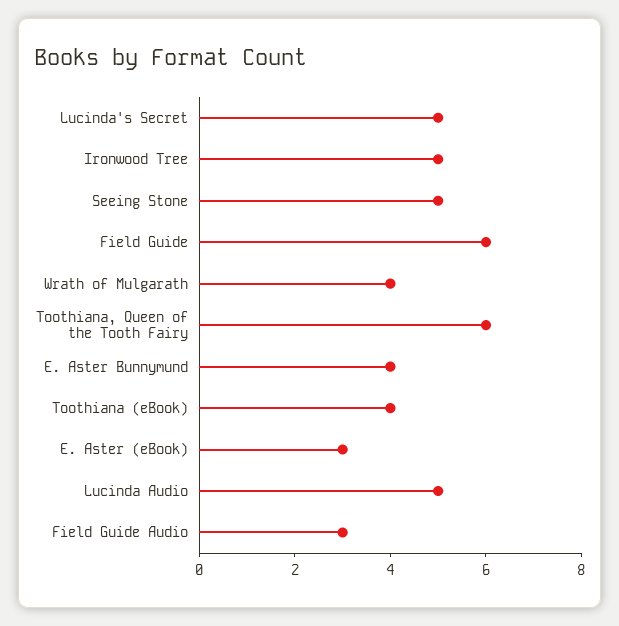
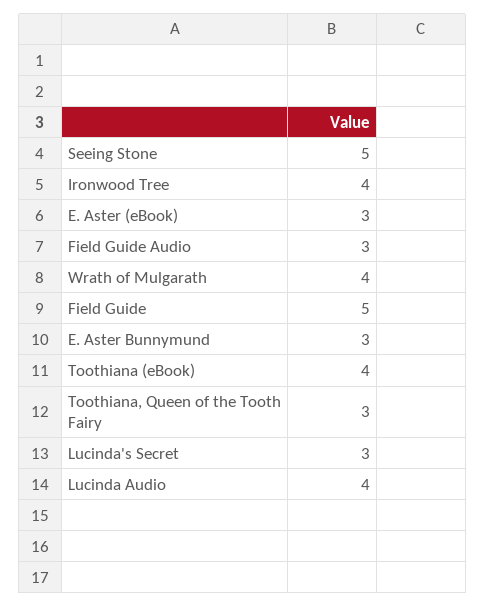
Lucinda's Secret: 5 -> 3
Ironwood Tree: 5 -> 4
Field Guide: 6 -> 5
Toothiana, Queen of the Tooth Fairy: 6 -> 3
E. Aster Bunnymund: 4 -> 3
Lucinda Audio: 5 -> 4

